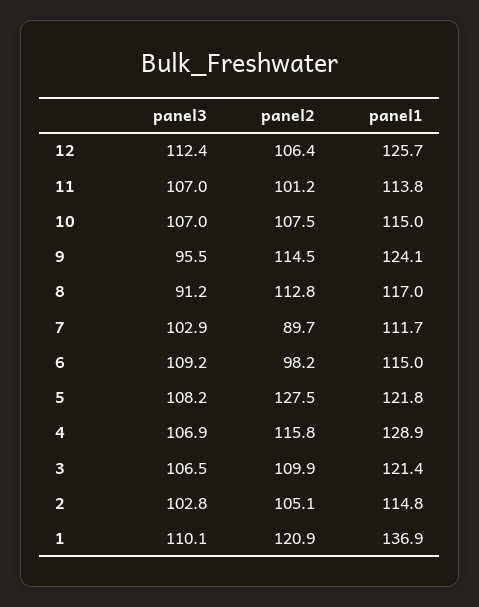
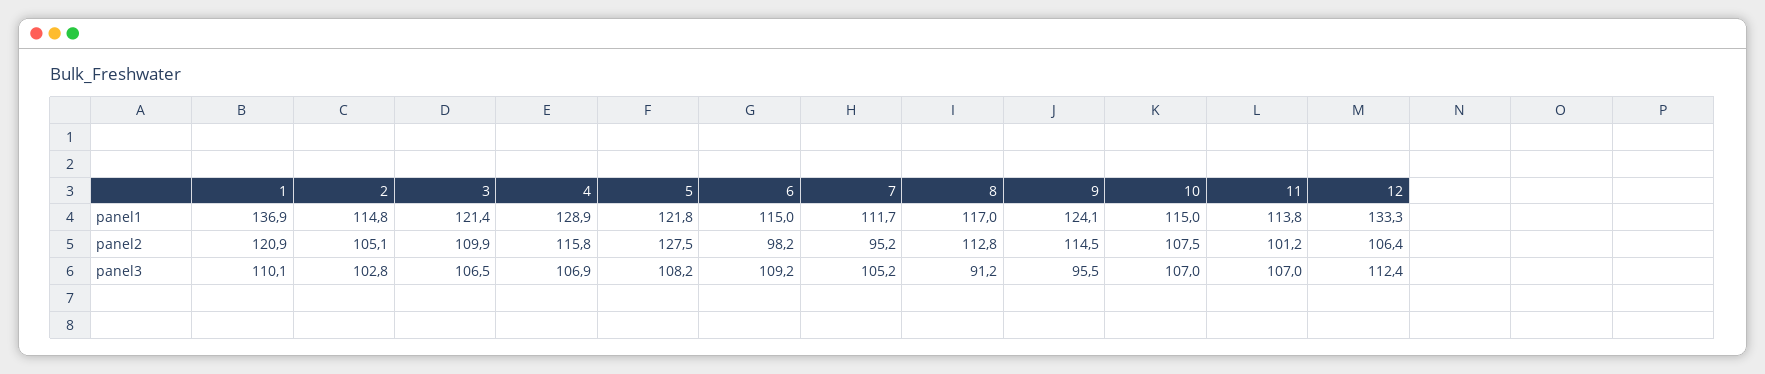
panel1, 12: 125.7 -> 133.3
panel3, 7: 102.9 -> 105.2
panel2, 7: 89.7 -> 95.2

